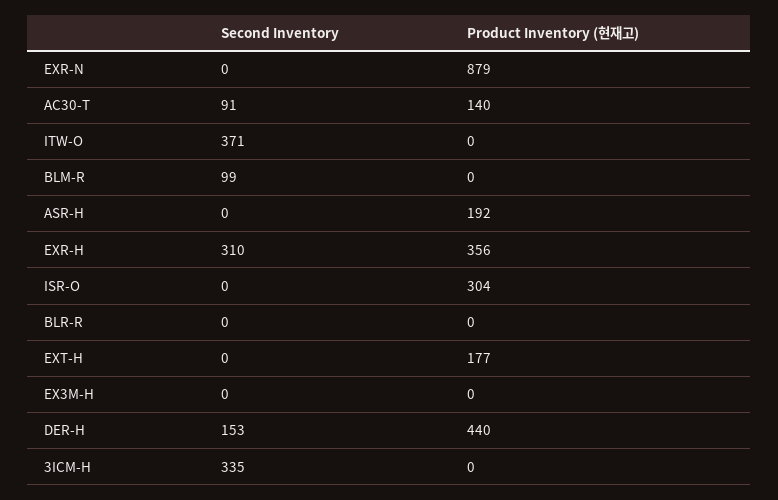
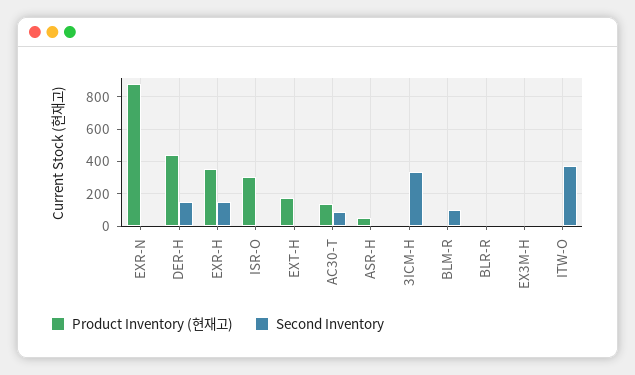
Product Inventory (현재고), ASR-H: 192 -> 50
Second Inventory, EXR-H: 310 -> 150

